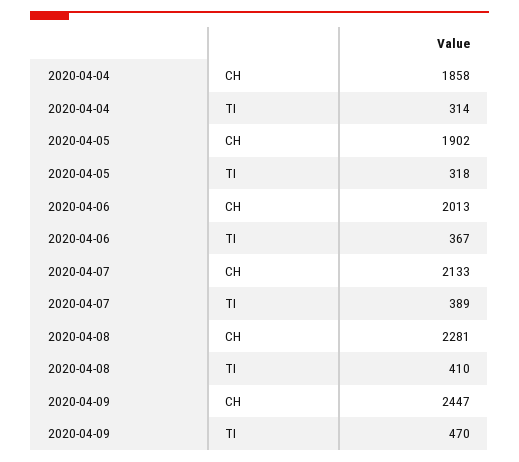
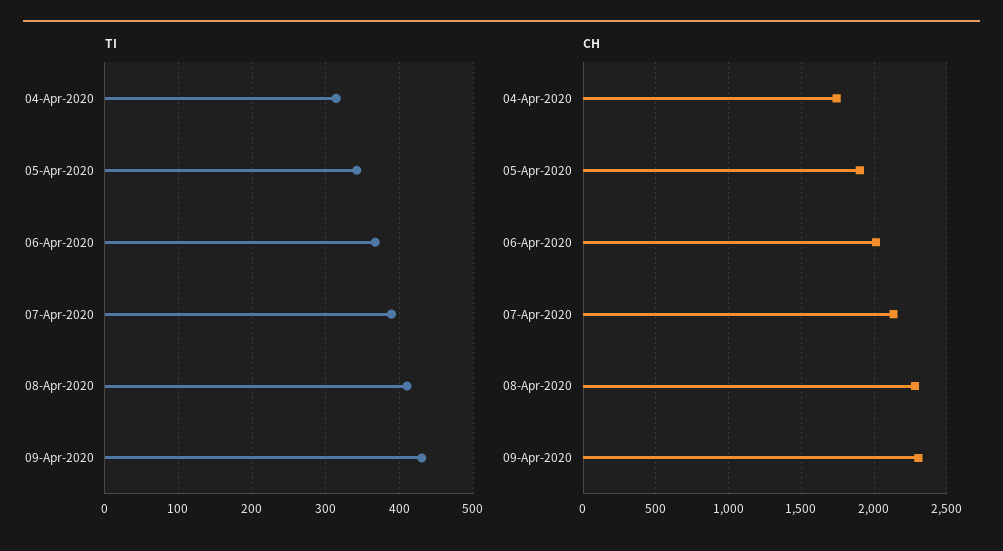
CH, 2020-04-04: 1858 -> 1750
TI, 2020-04-05: 318 -> 340
CH, 2020-04-09: 2447 -> 2300
TI, 2020-04-09: 470 -> 430

